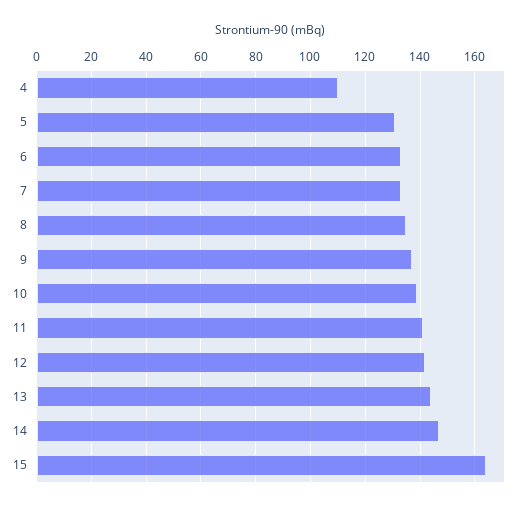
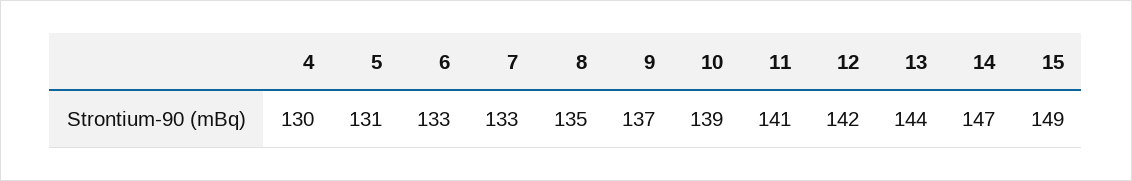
4: 110 -> 130
15: 165 -> 149

